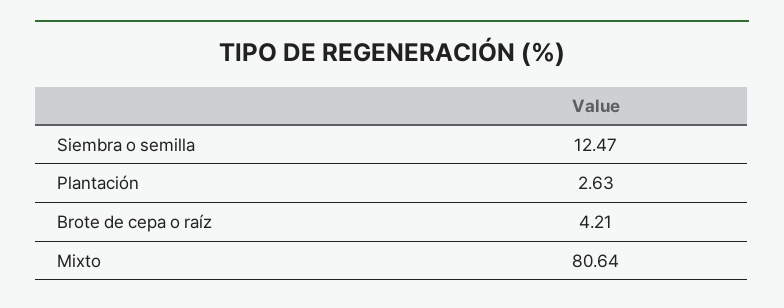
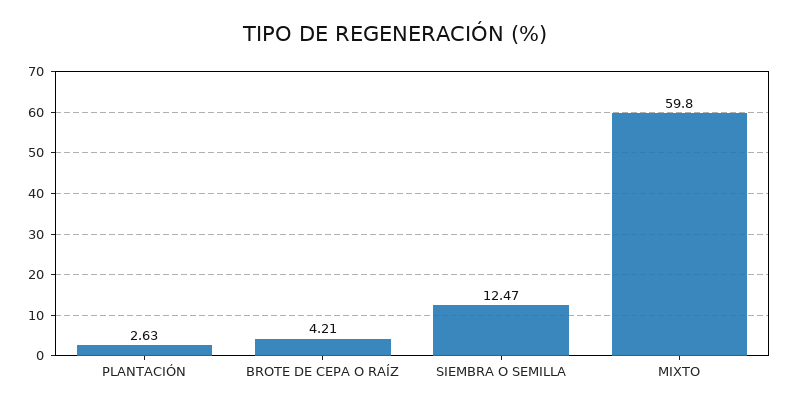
Mixto: 80.64 -> 59.8

